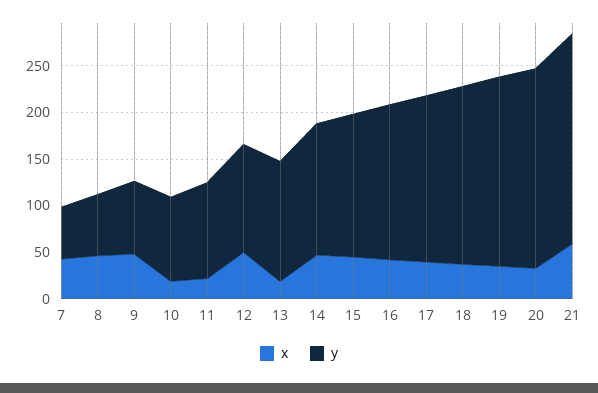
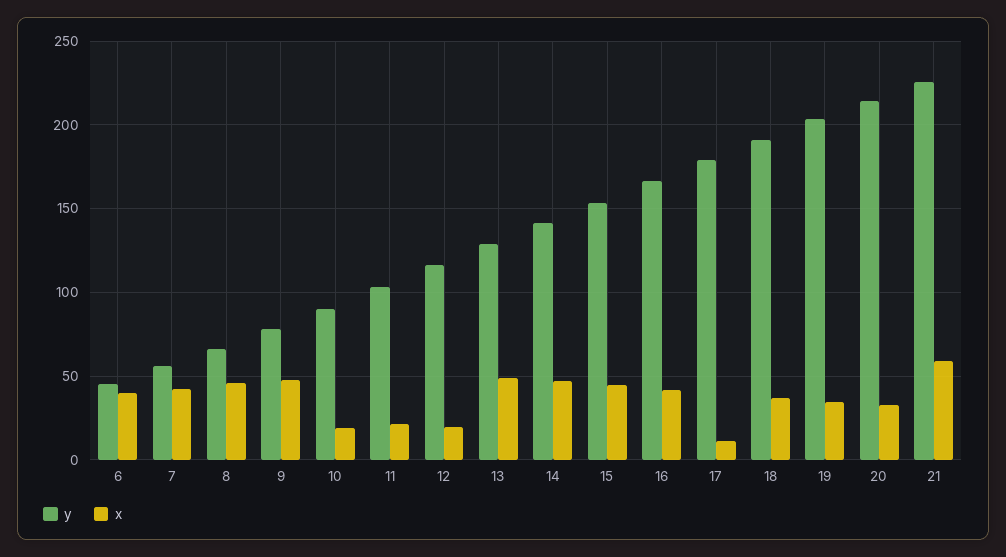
x, 12: 50 -> 20
x, 13: 20 -> 50
x, 17: 40 -> 10
y, 6: none -> 45
x, 6: none -> 40

